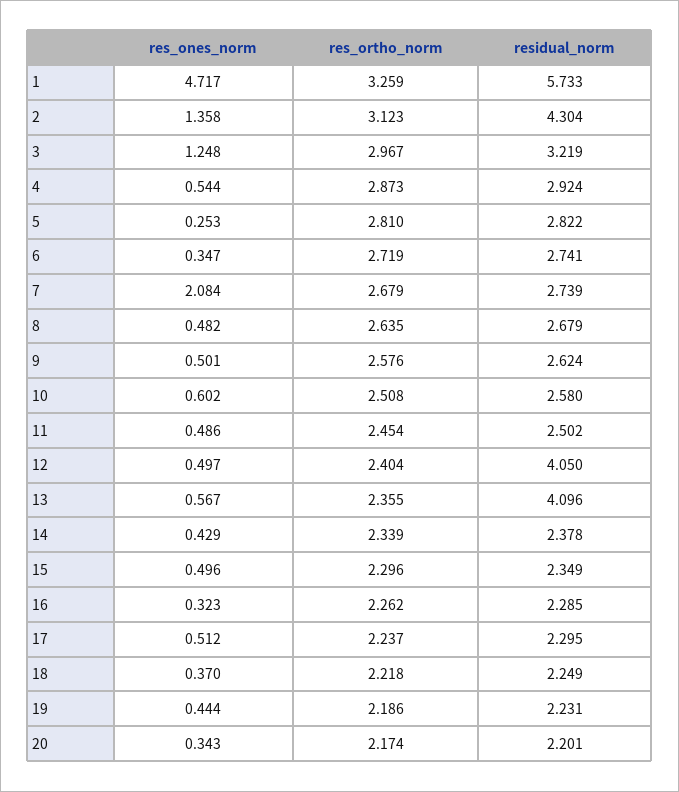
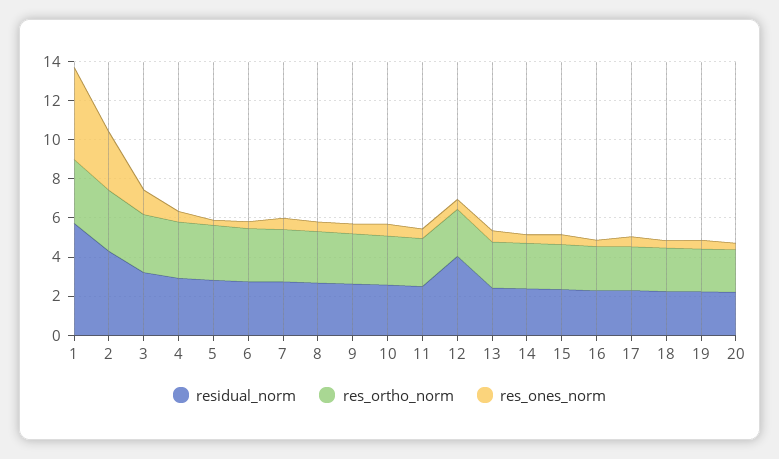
res_ones_norm, 2: 1.358 -> 3
res_ones_norm, 7: 2.084 -> 0.5
residual_norm, 13: 4.096 -> 2.5

